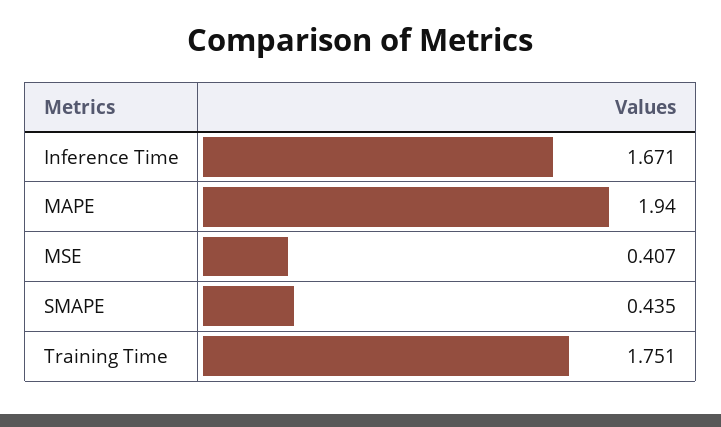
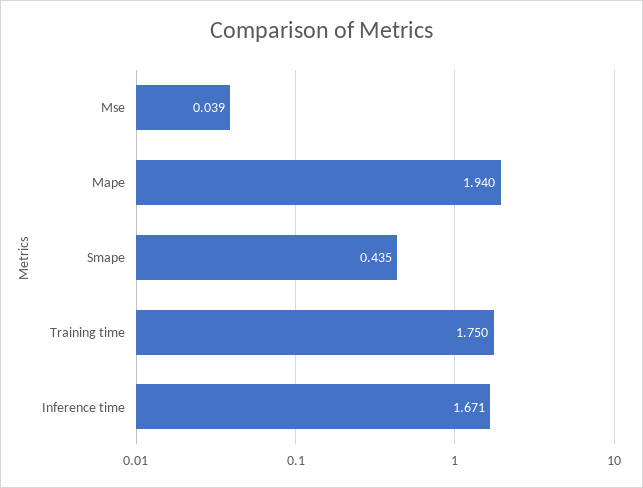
MSE: 0.407 -> 0.039
Training Time: 1.751 -> 1.75

